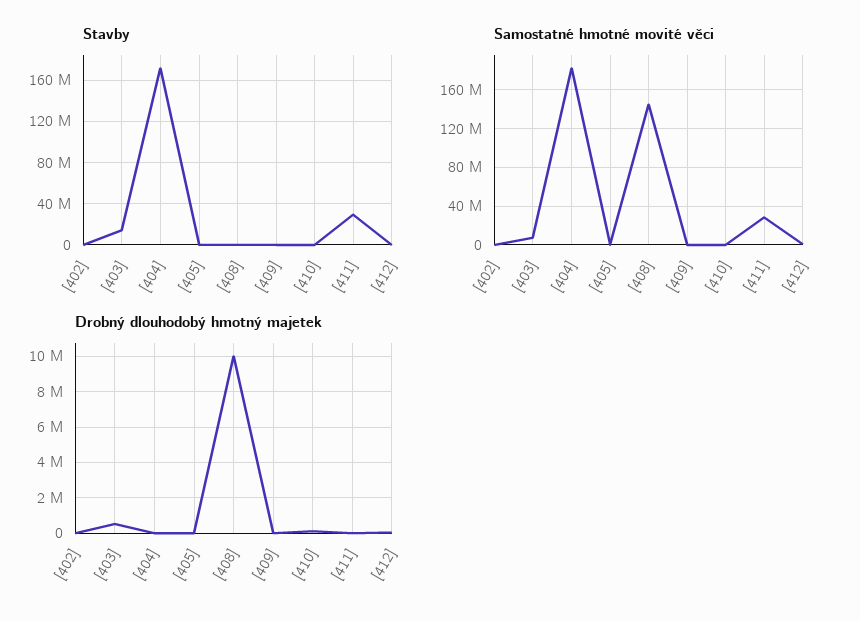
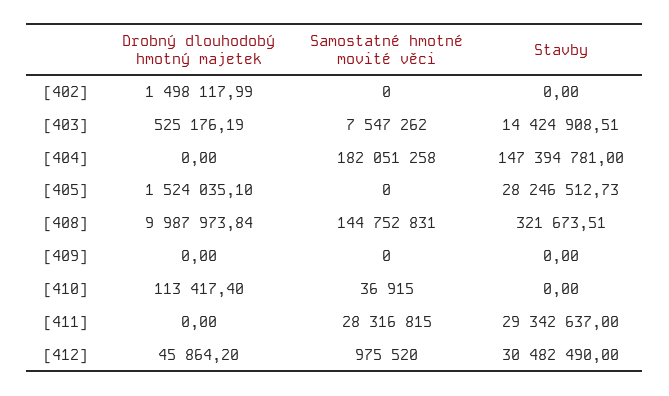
Stavby, [404]: 170000000 -> 147394781
Stavby, [405]: 0 -> 28246512.73
Stavby, [412]: 0 -> 30482490
Drobný dlouhodobý hmotný majetek, [402]: 0 -> 1498117.99
Drobný dlouhodobý hmotný majetek, [405]: 0 -> 1524035.1

